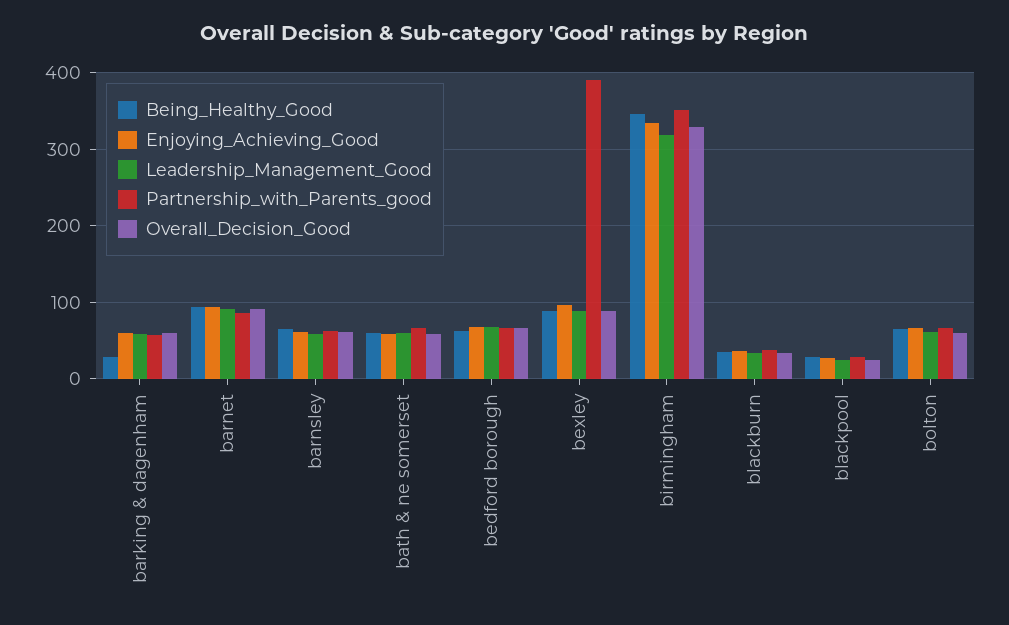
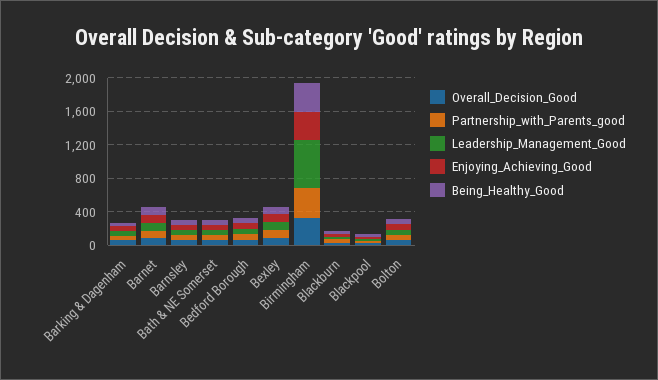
Partnership_with_Parents_good, bexley: 390 -> 100
Leadership_Management_Good, birmingham: 320 -> 600

